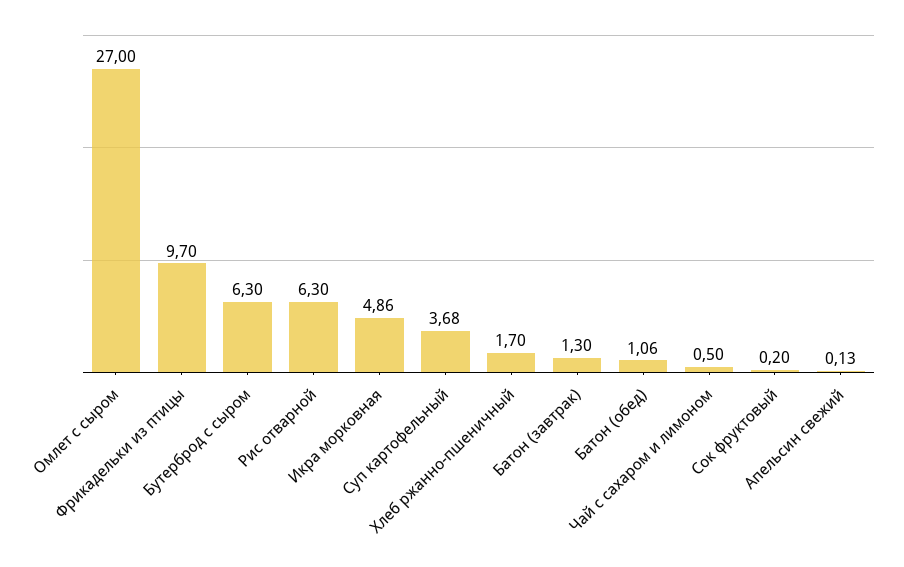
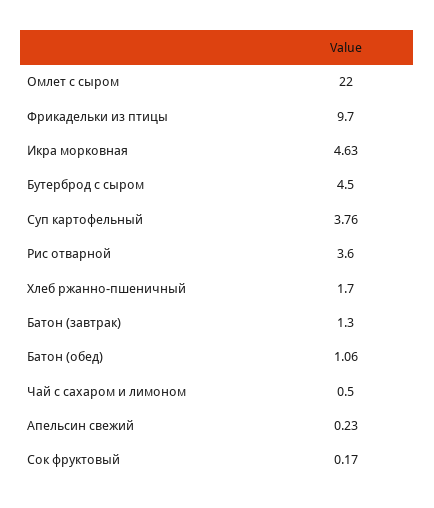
Омлет с сыром: 27 -> 22
Бутерброд с сыром: 6.3 -> 4.5
Рис отварной: 6.3 -> 3.6
Икра морковная: 4.86 -> 4.63
Суп картофельный: 3.68 -> 3.76
Сок фруктовый: 0.2 -> 0.17
Апельсин свежий: 0.13 -> 0.23

